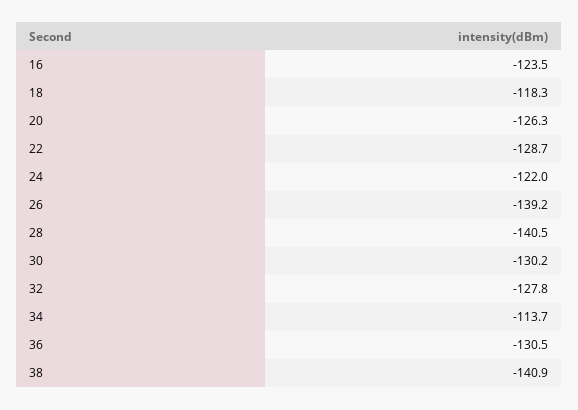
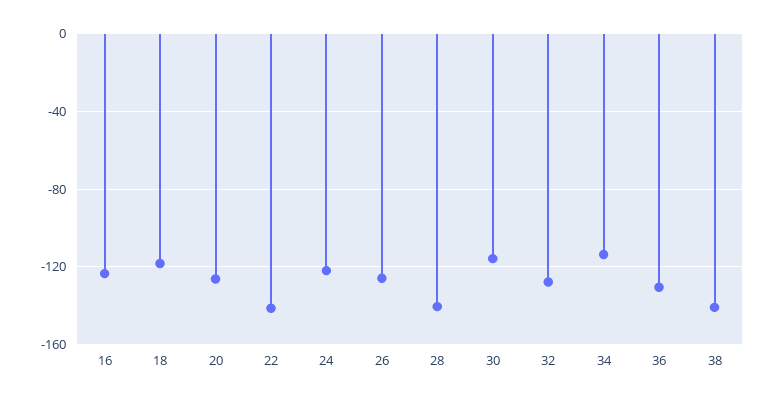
22: -128.7 -> -140
26: -139.2 -> -125
30: -130.2 -> -115

